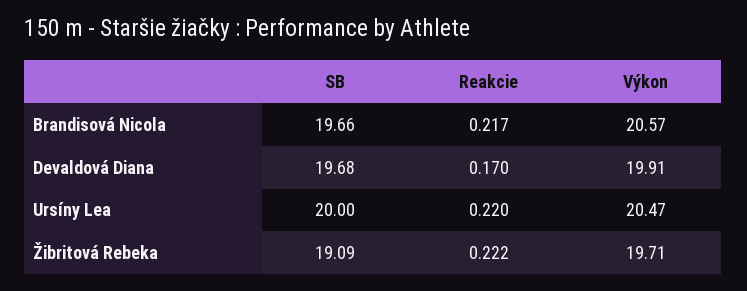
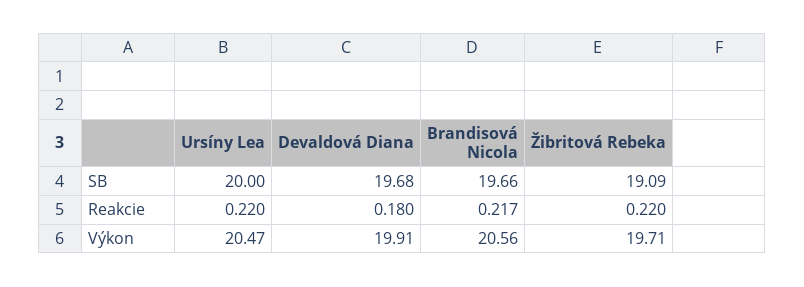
Výkon, Brandisová Nicola: 20.57 -> 20.56
Reakcie, Devaldová Diana: 0.17 -> 0.18
Reakcie, Žibritová Rebeka: 0.222 -> 0.22

